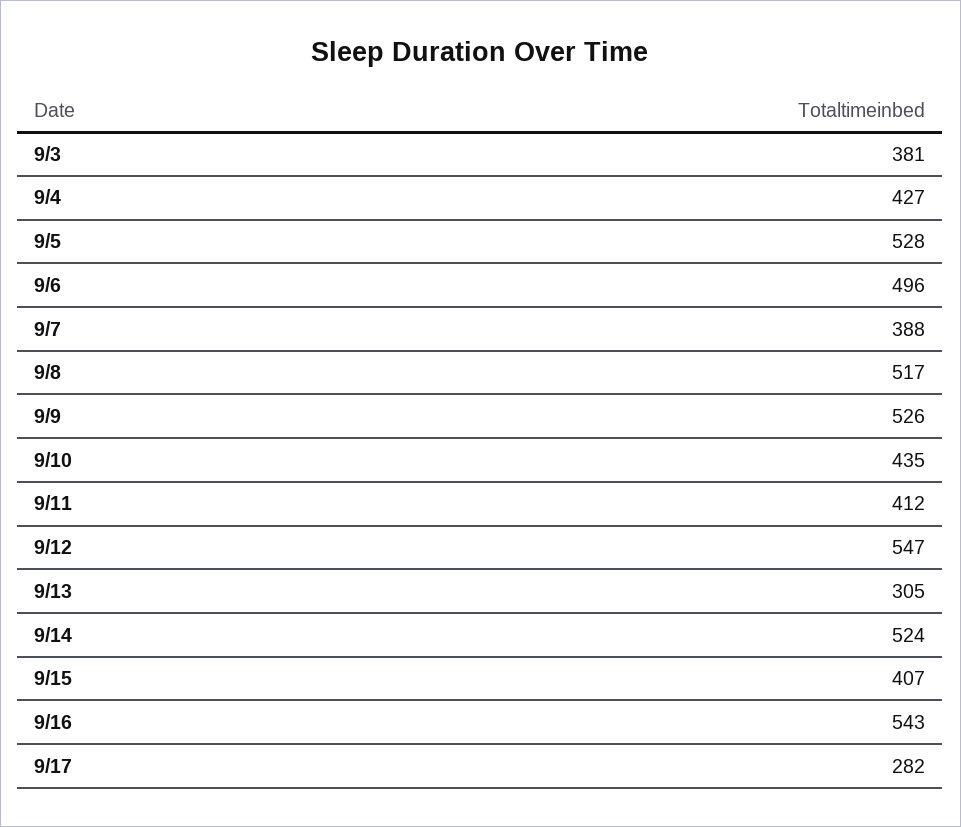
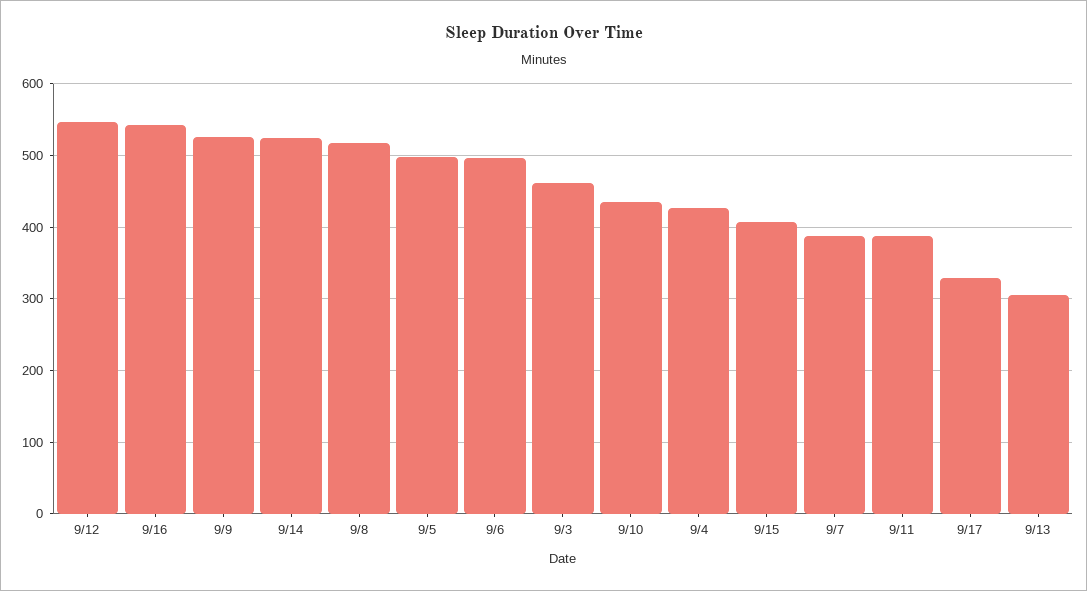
9/3: 381 -> 460
9/5: 528 -> 500
9/11: 412 -> 390
9/17: 282 -> 330

